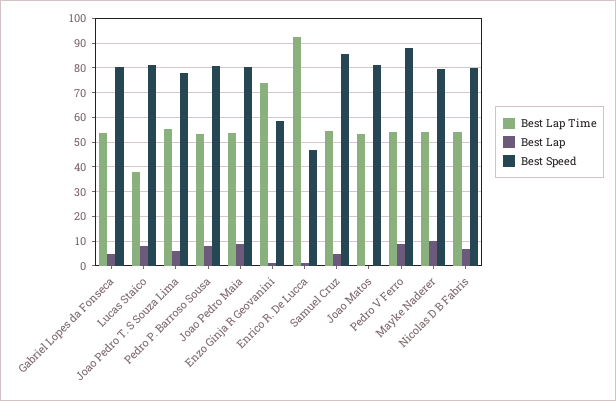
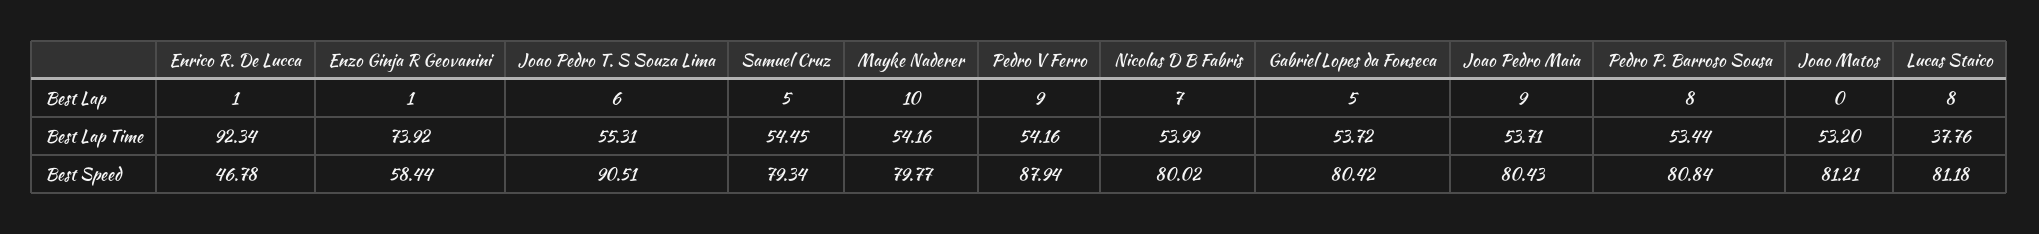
Best Speed, Joao Pedro T. S Souza Lima: 77.5 -> 90.51
Best Speed, Samuel Cruz: 85 -> 79.34

